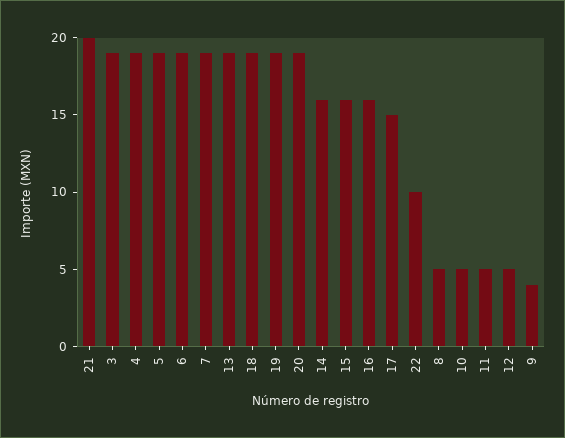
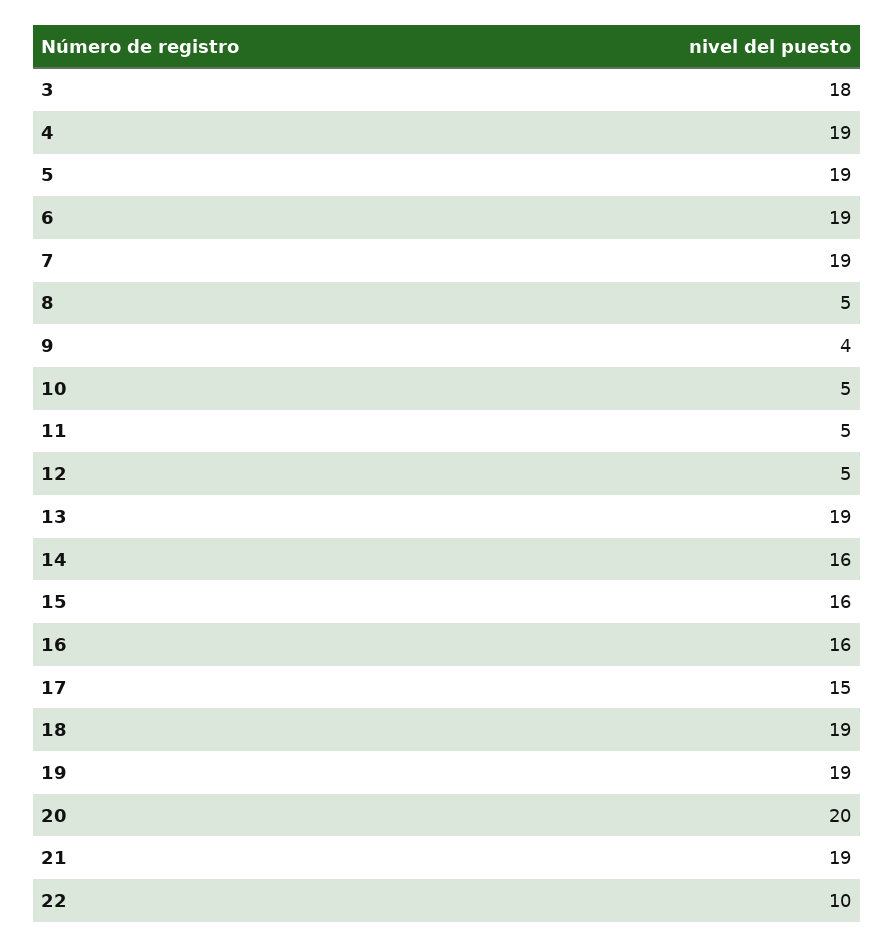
21: 20 -> 19
3: 19 -> 18
20: 19 -> 20

